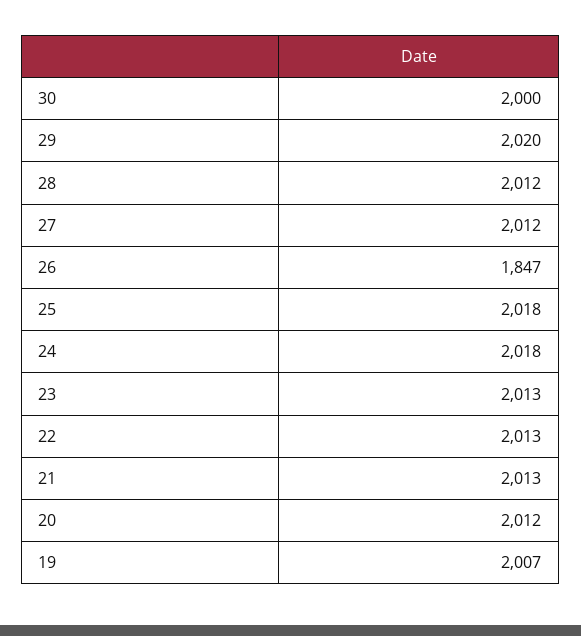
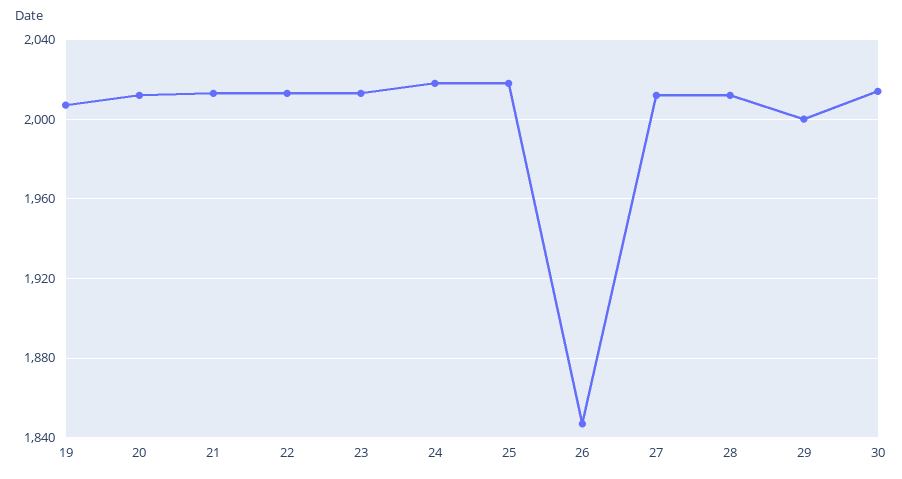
30: 2000 -> 2015
29: 2020 -> 2000

